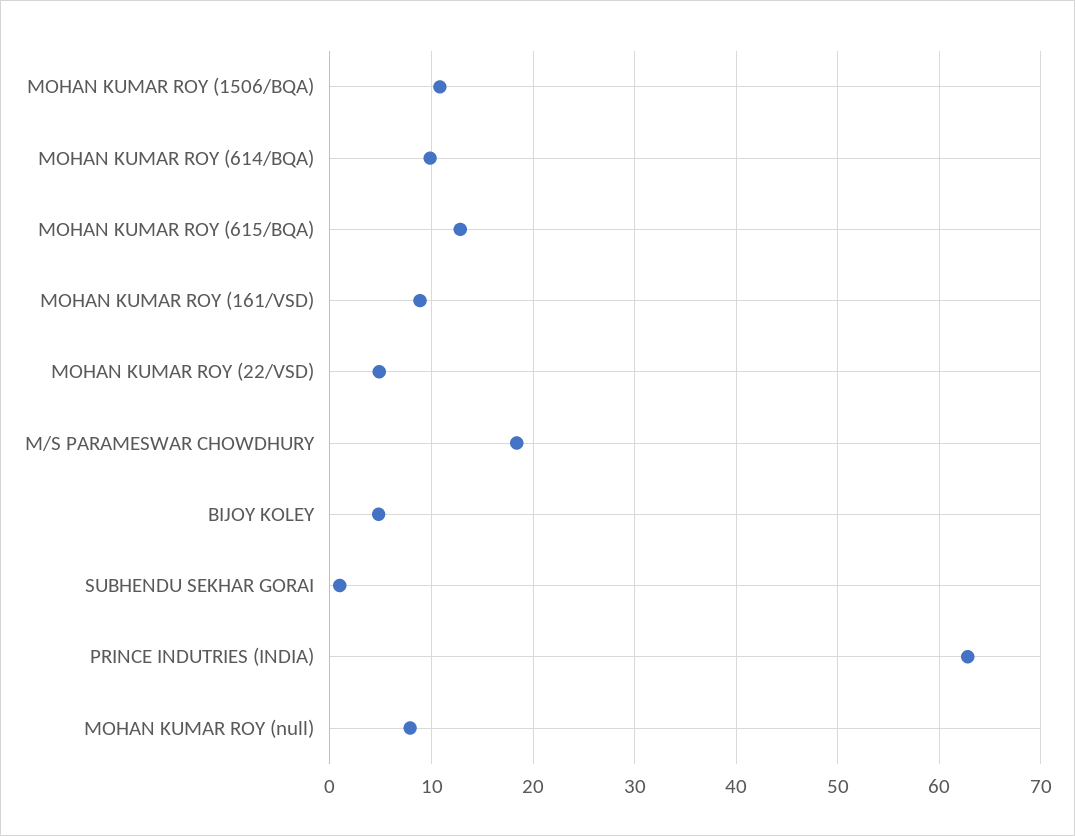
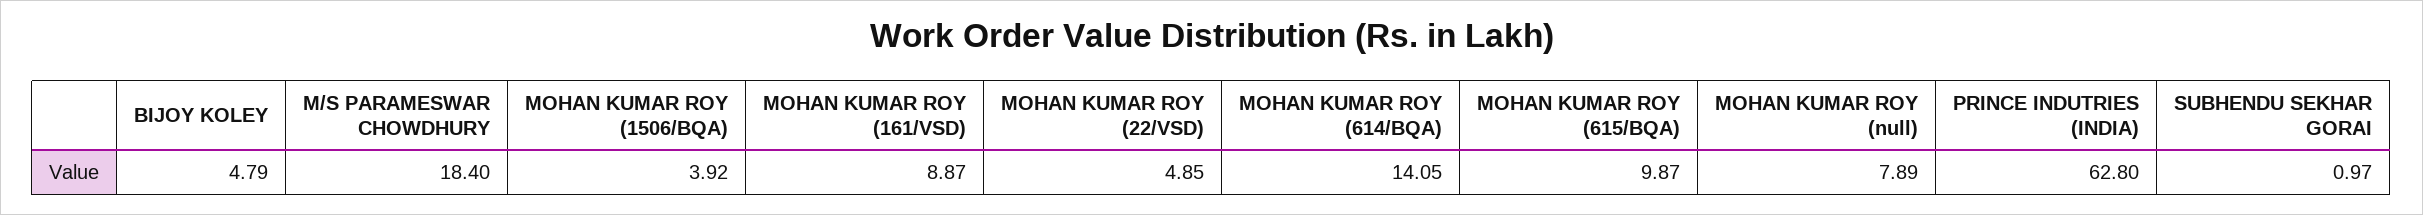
MOHAN KUMAR ROY (1506/BQA): 11 -> 3.92
MOHAN KUMAR ROY (614/BQA): 10 -> 14.05
MOHAN KUMAR ROY (615/BQA): 13 -> 9.87

